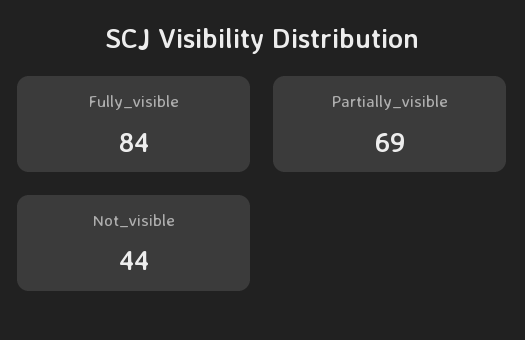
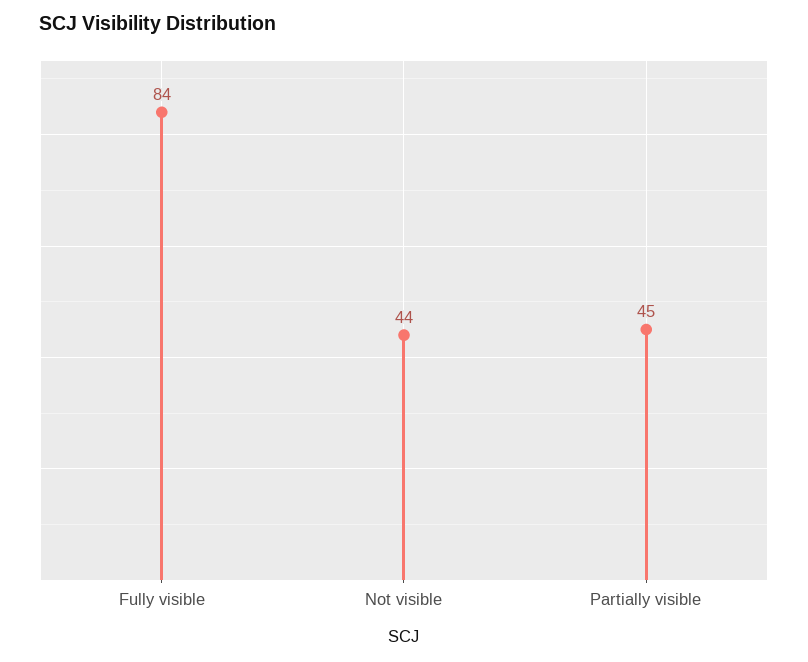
Partially_visible: 69 -> 45

